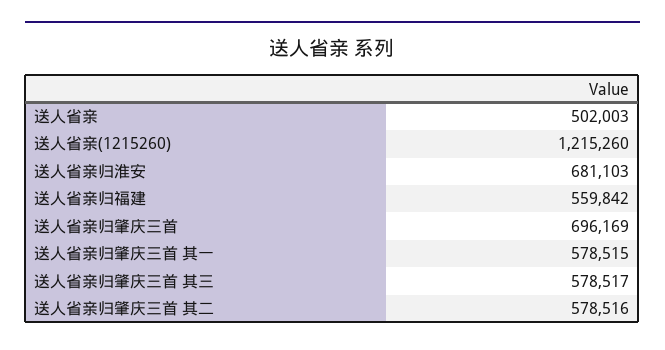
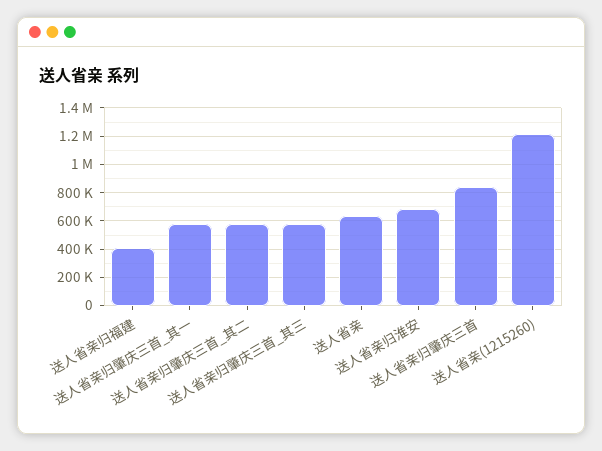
送人省亲: 502003 -> 650000
送人省亲归福建: 559842 -> 400000
送人省亲归肇庆三首: 696169 -> 850000

